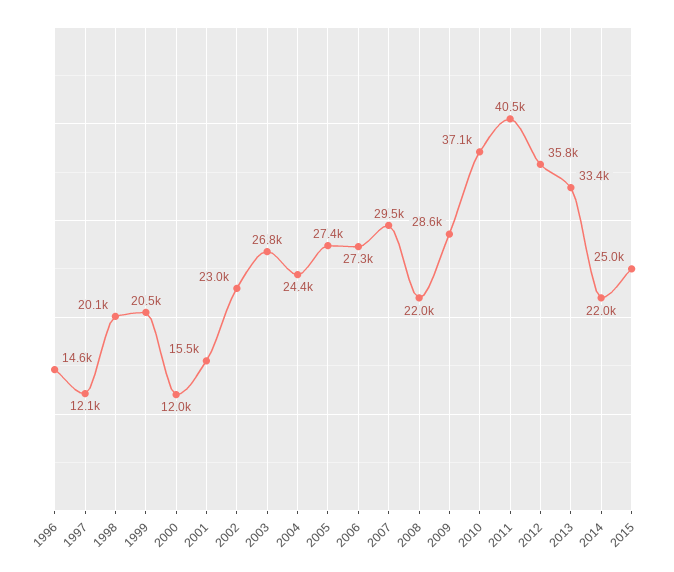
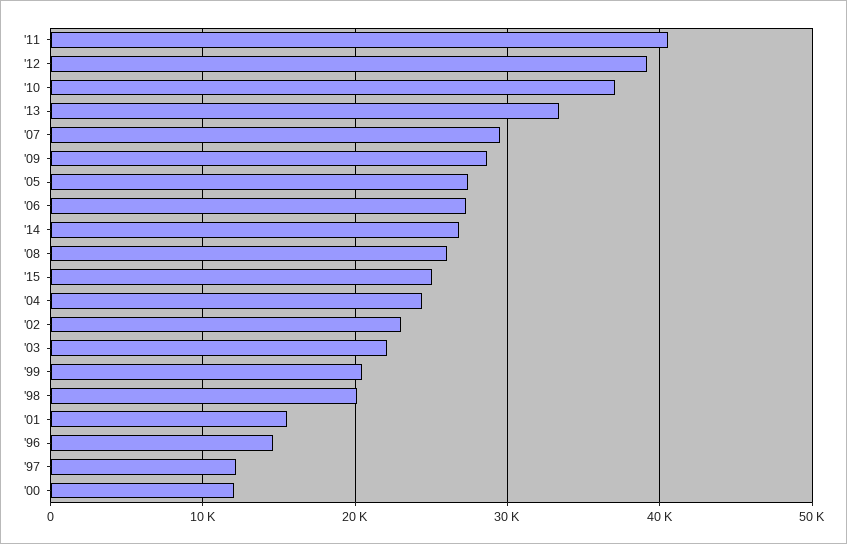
2003: 26800 -> 22000
2008: 22000 -> 26000
2012: 35800 -> 39000
2014: 22000 -> 27000

